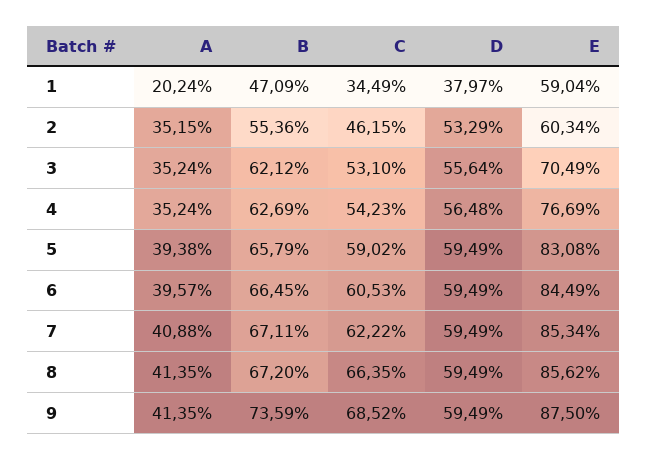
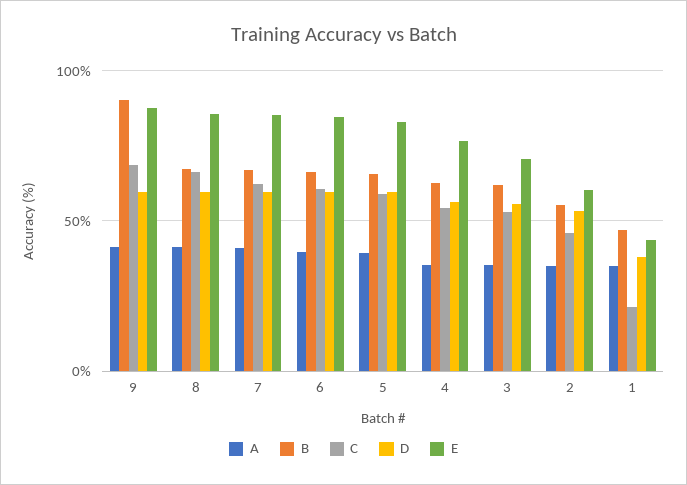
A, 1: 20.24 -> 35
C, 1: 34.49 -> 20
E, 1: 59.04 -> 45
B, 9: 73.59 -> 90

